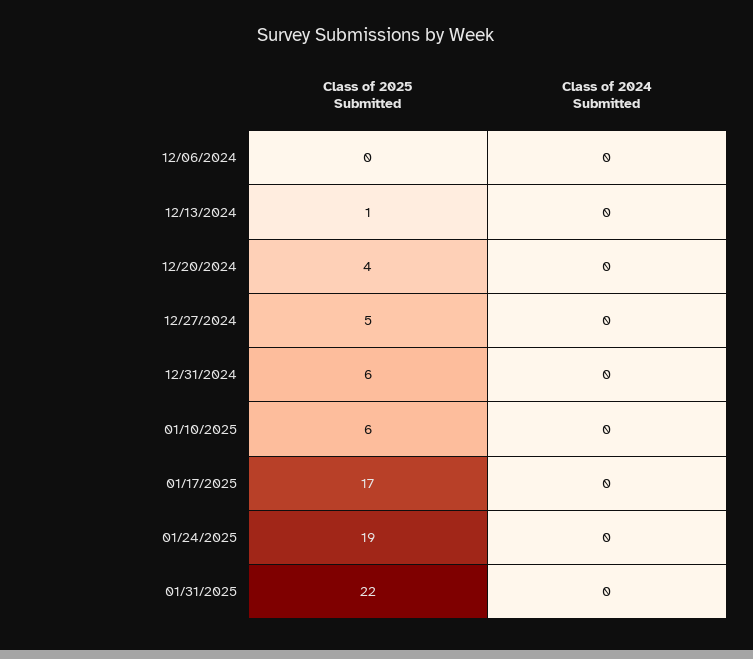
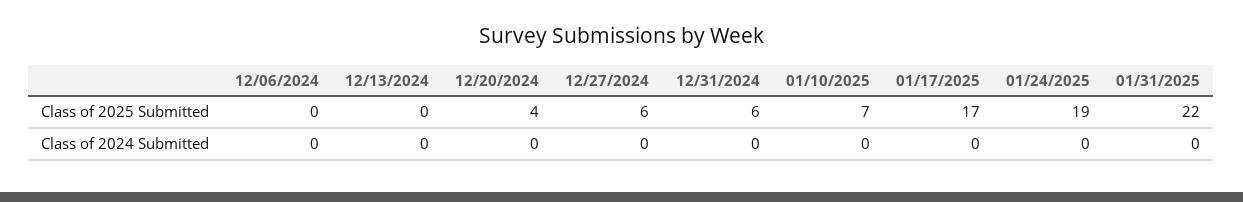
Class of 2025 Submitted, 12/13/2024: 1 -> 0
Class of 2025 Submitted, 12/27/2024: 5 -> 6
Class of 2025 Submitted, 01/10/2025: 6 -> 7

